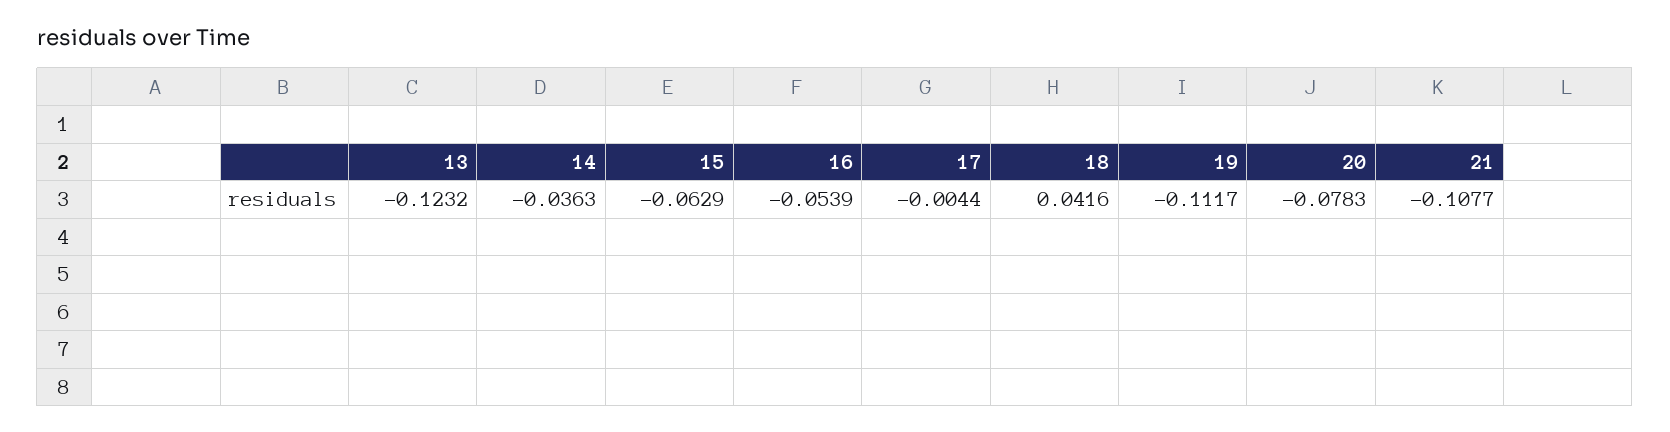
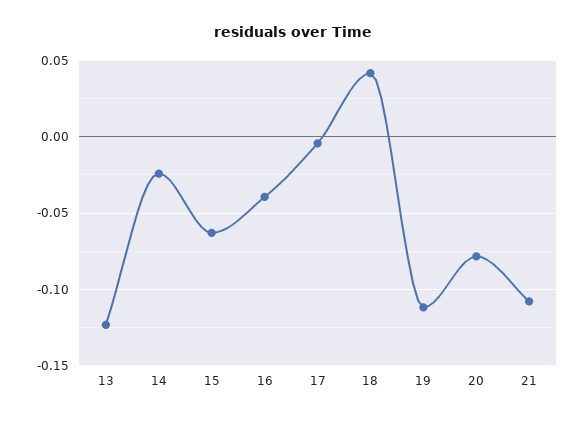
14: -0.0363 -> -0.025
16: -0.0539 -> -0.04

